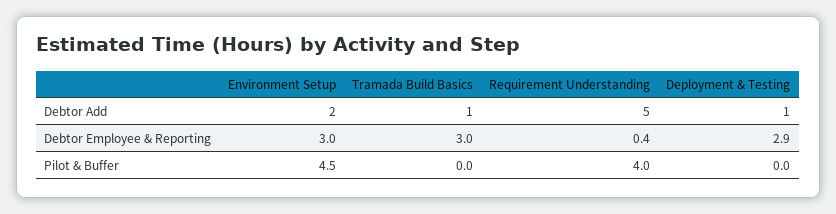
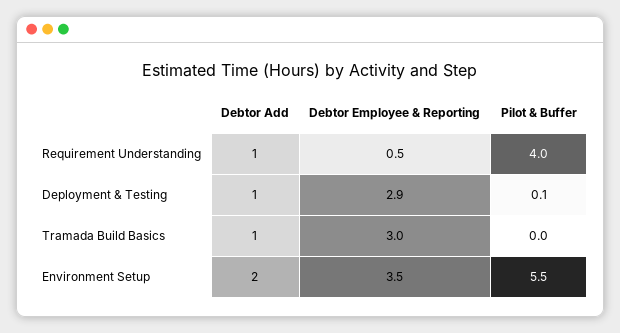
Requirement Understanding, Debtor Add: 5 -> 1
Environment Setup, Debtor Employee & Reporting: 3 -> 3.5
Requirement Understanding, Debtor Employee & Reporting: 0.4 -> 0.5
Environment Setup, Pilot & Buffer: 4.5 -> 5.5
Deployment & Testing, Pilot & Buffer: 0 -> 0.1

